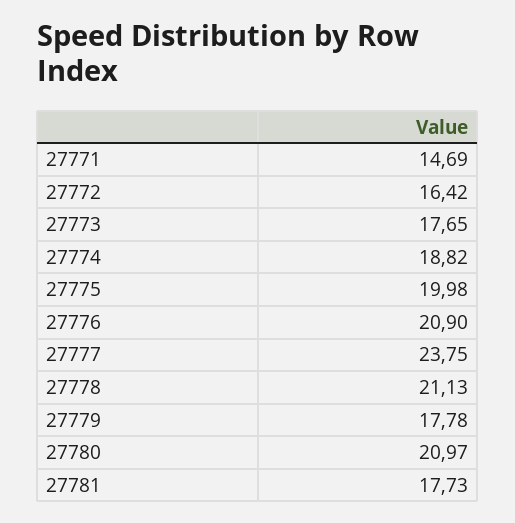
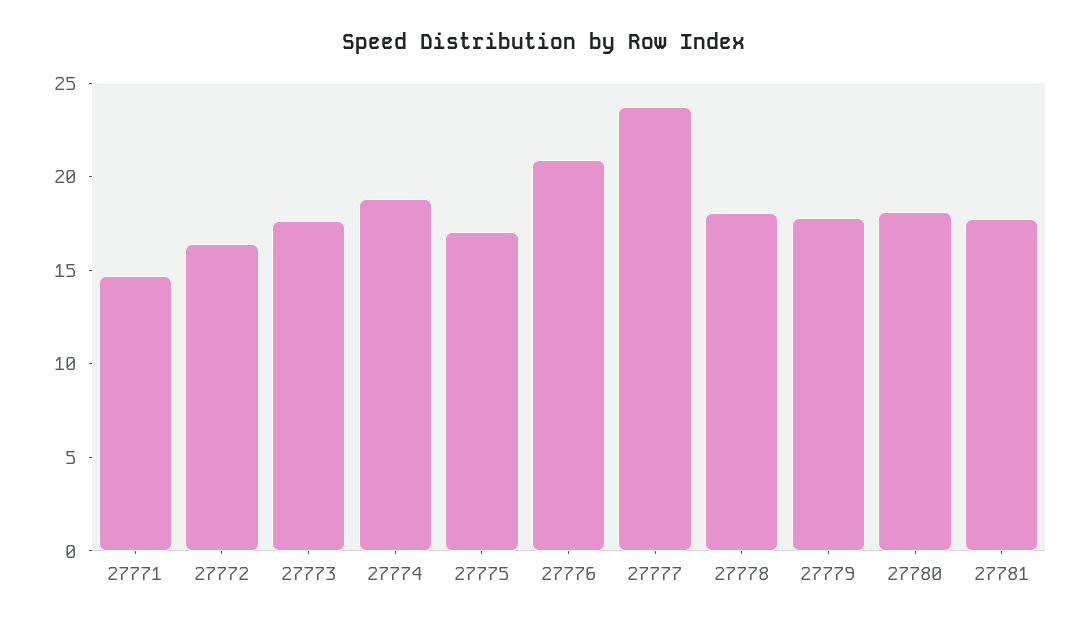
27775: 19.98 -> 17
27778: 21.13 -> 18
27780: 20.97 -> 18

